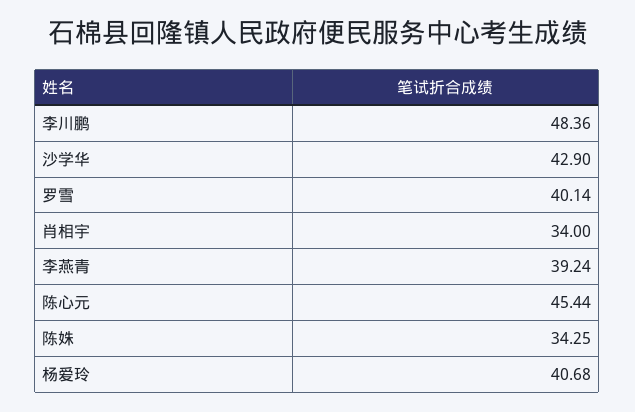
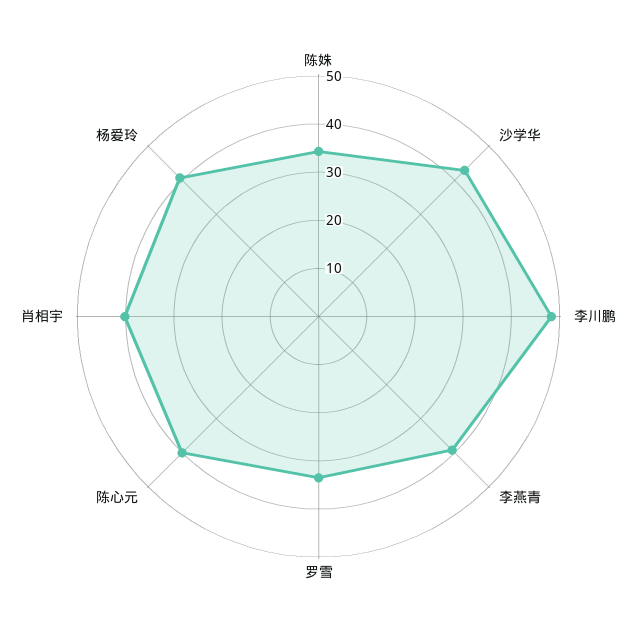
罗雪: 40.14 -> 34
肖相宇: 34 -> 40
陈心元: 45.44 -> 40

